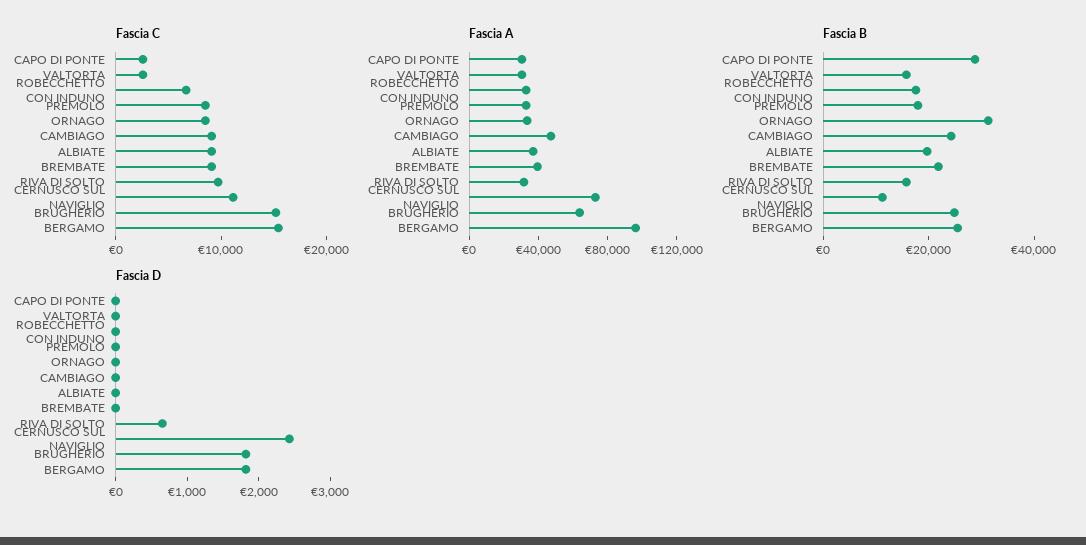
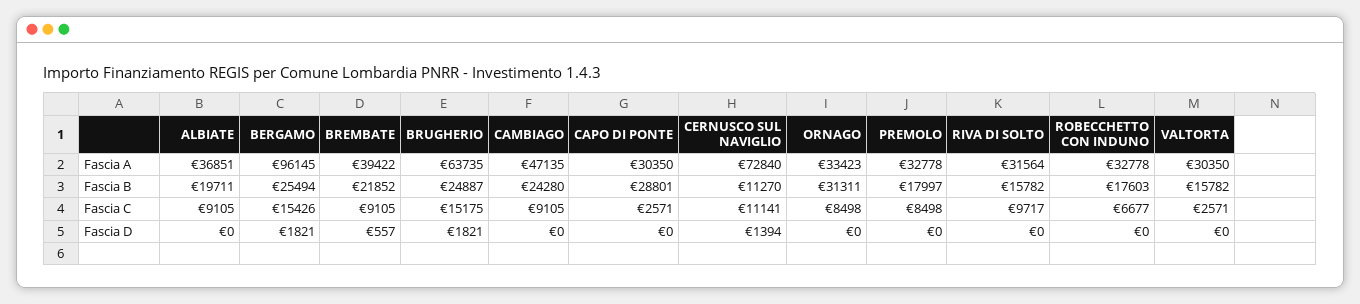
Fascia D, BREMBATE: 0 -> 557
Fascia D, RIVA DI SOLTO: 600 -> 0
Fascia D, CERNUSCO SUL NAVIGLIO: 2400 -> 1394

